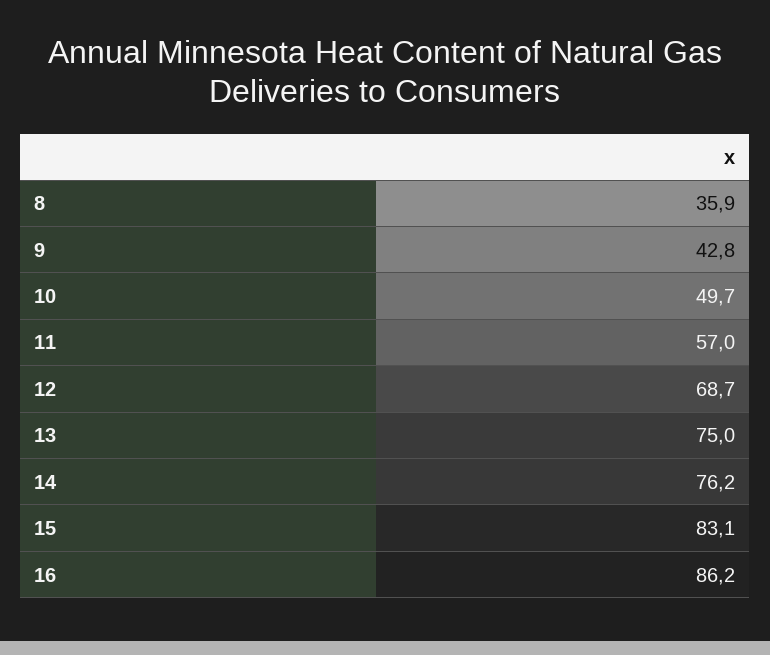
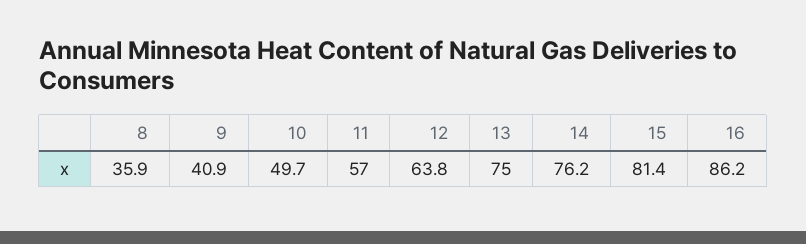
9: 42.8 -> 40.9
12: 68.7 -> 63.8
15: 83.1 -> 81.4

